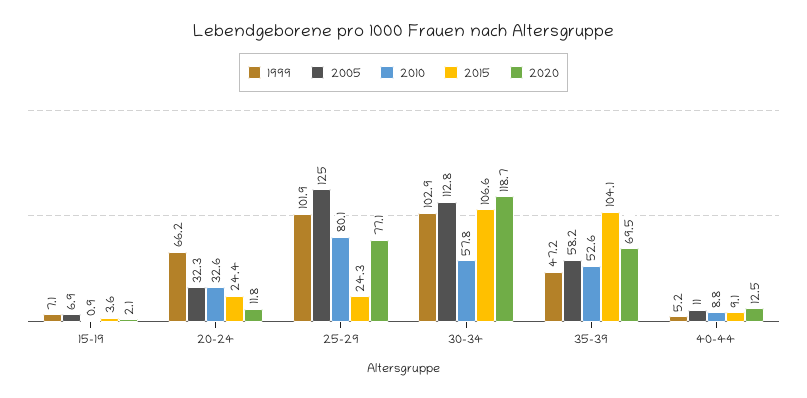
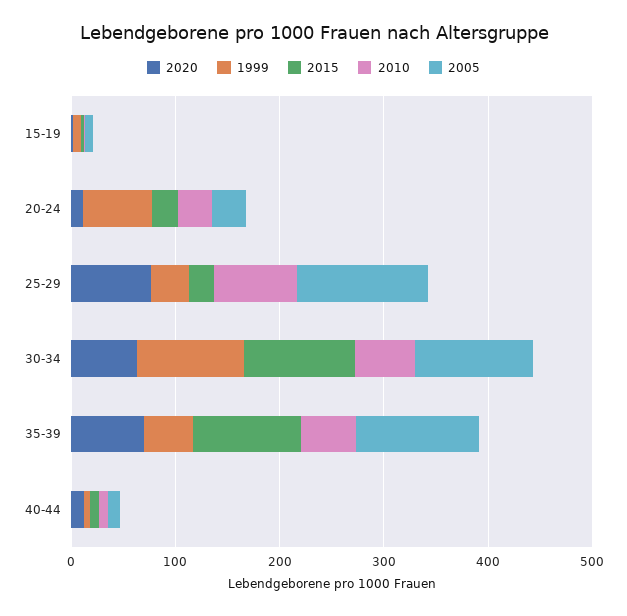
1999, 25-29: 101.9 -> 40
2020, 30-34: 118.7 -> 60
2005, 35-39: 58.2 -> 120

